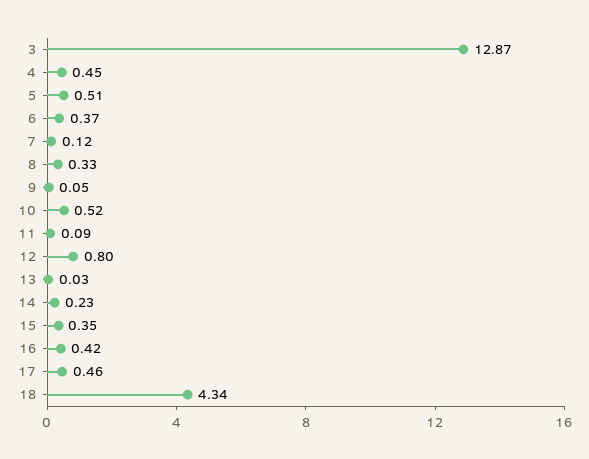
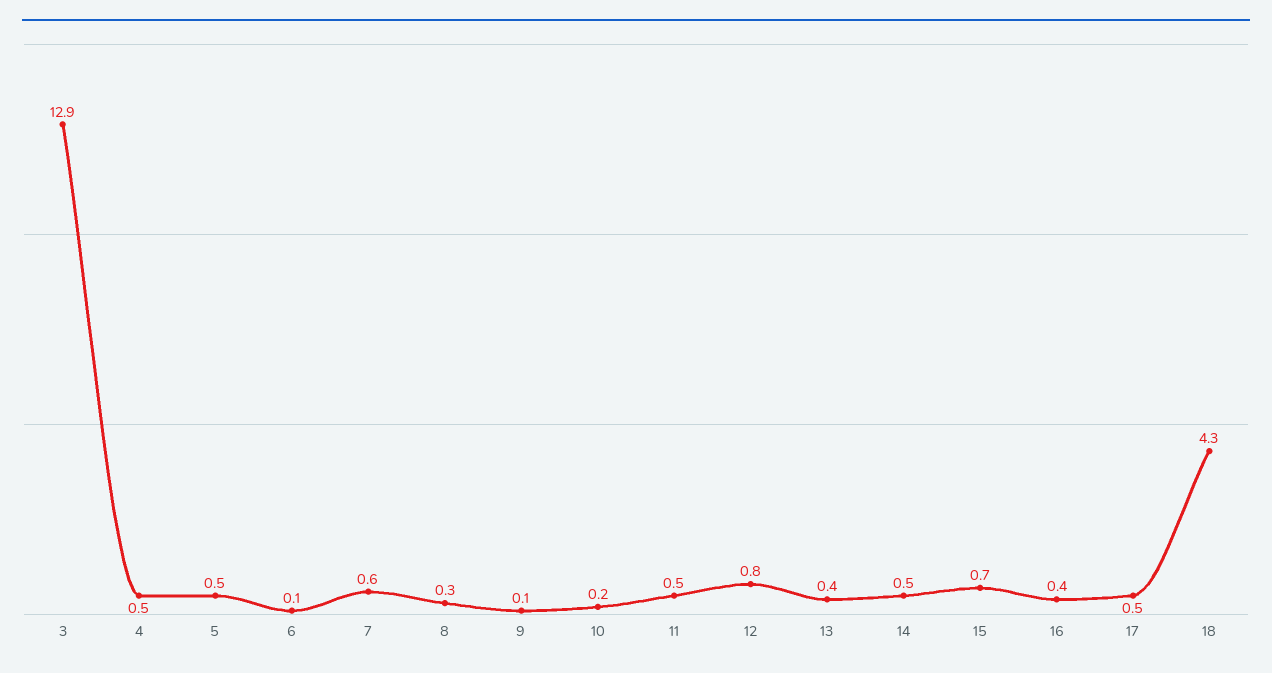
6: 0.37 -> 0.1
7: 0.12 -> 0.6
10: 0.52 -> 0.2
11: 0.09 -> 0.5
13: 0.03 -> 0.4
14: 0.23 -> 0.5
15: 0.35 -> 0.7

